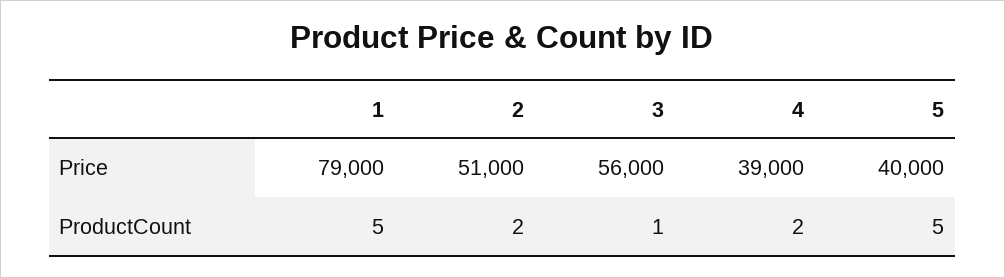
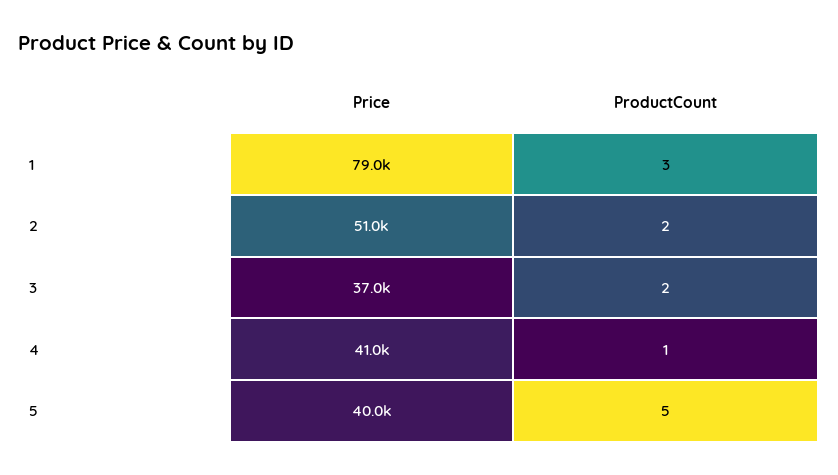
3, Price: 56000 -> 37000
4, Price: 39000 -> 41000
1, ProductCount: 5 -> 3
3, ProductCount: 1 -> 2
4, ProductCount: 2 -> 1

